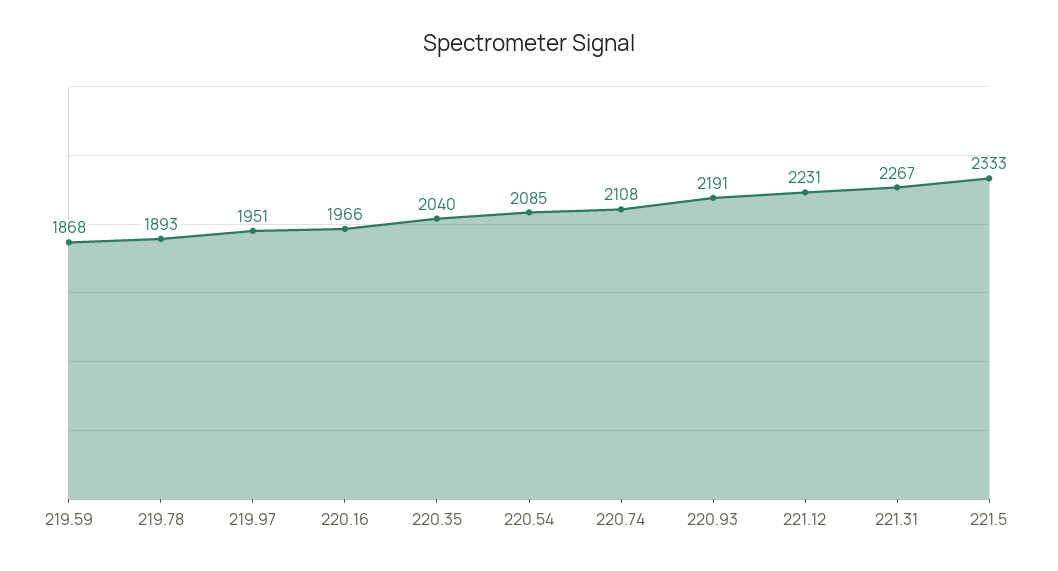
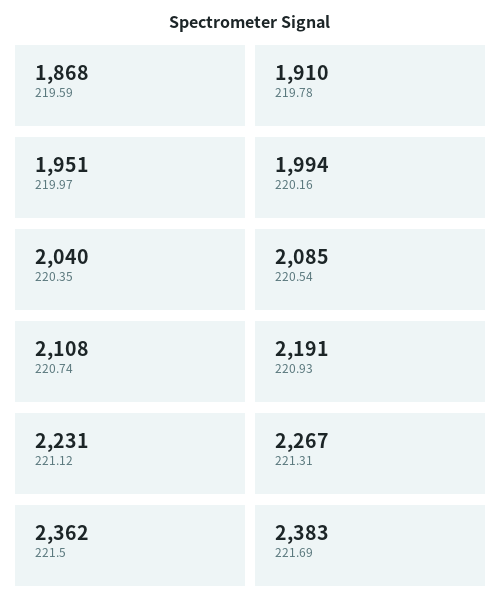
219.78: 1893 -> 1910
220.16: 1966 -> 1994
221.5: 2333 -> 2362
221.69: none -> 2383

